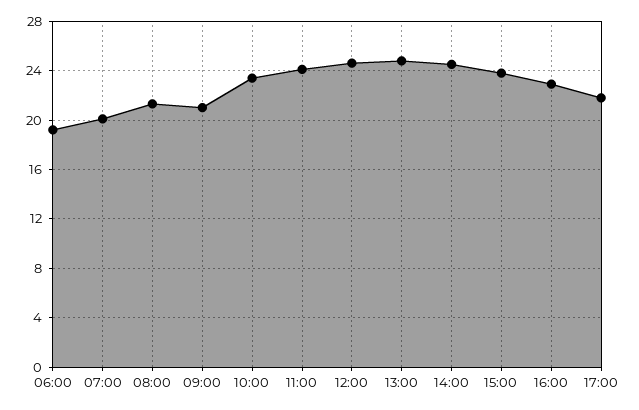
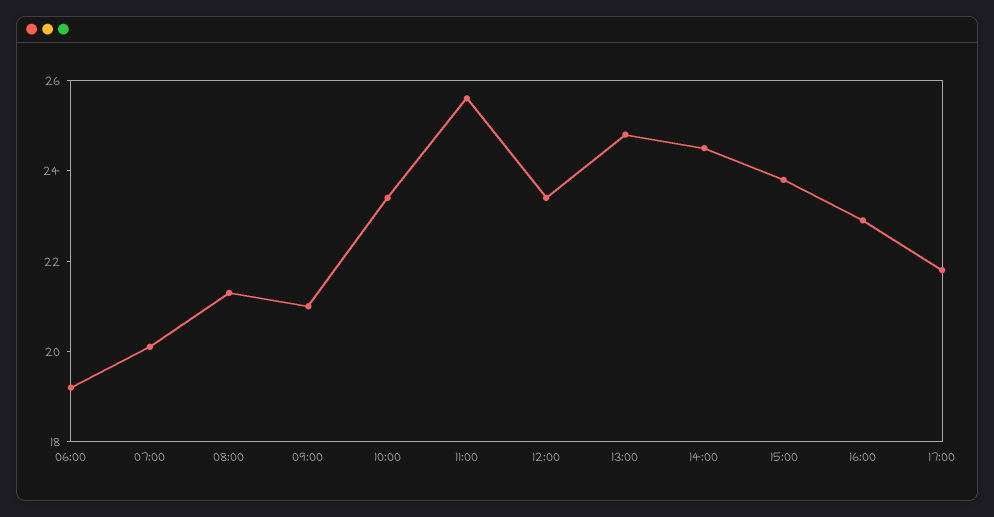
11:00: 24 -> 25.5
12:00: 24.5 -> 23.5

